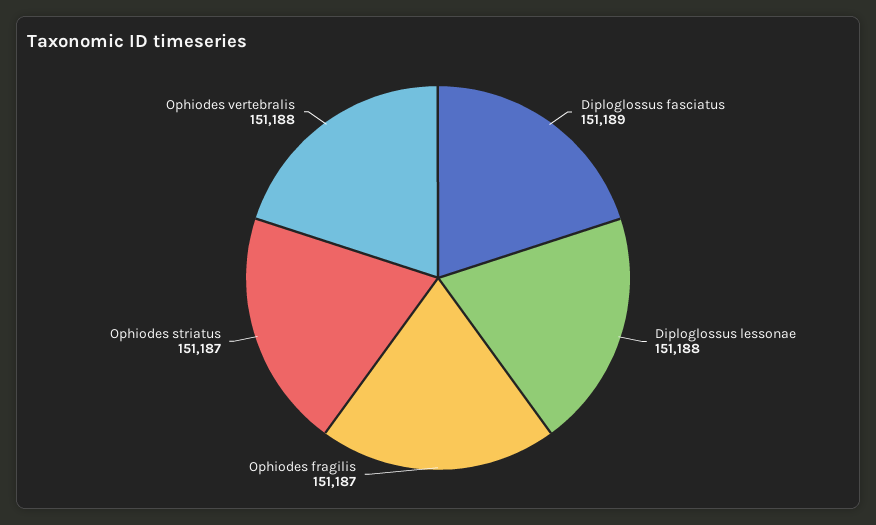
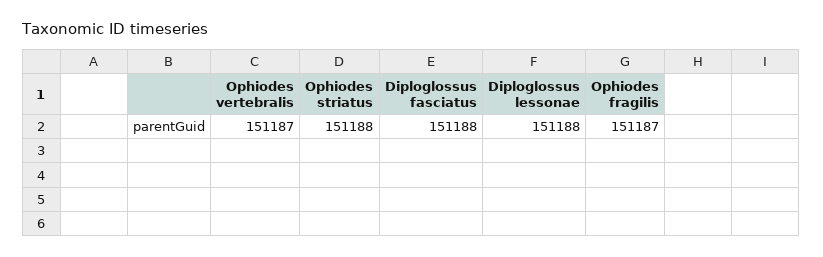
Diploglossus fasciatus: 151189 -> 151188
Ophiodes striatus: 151187 -> 151188
Ophiodes vertebralis: 151188 -> 151187

